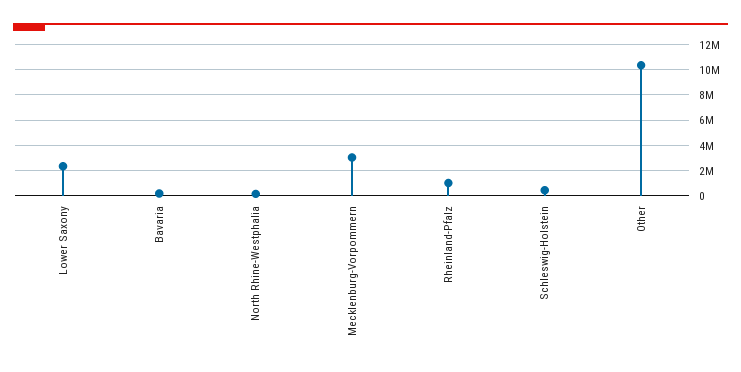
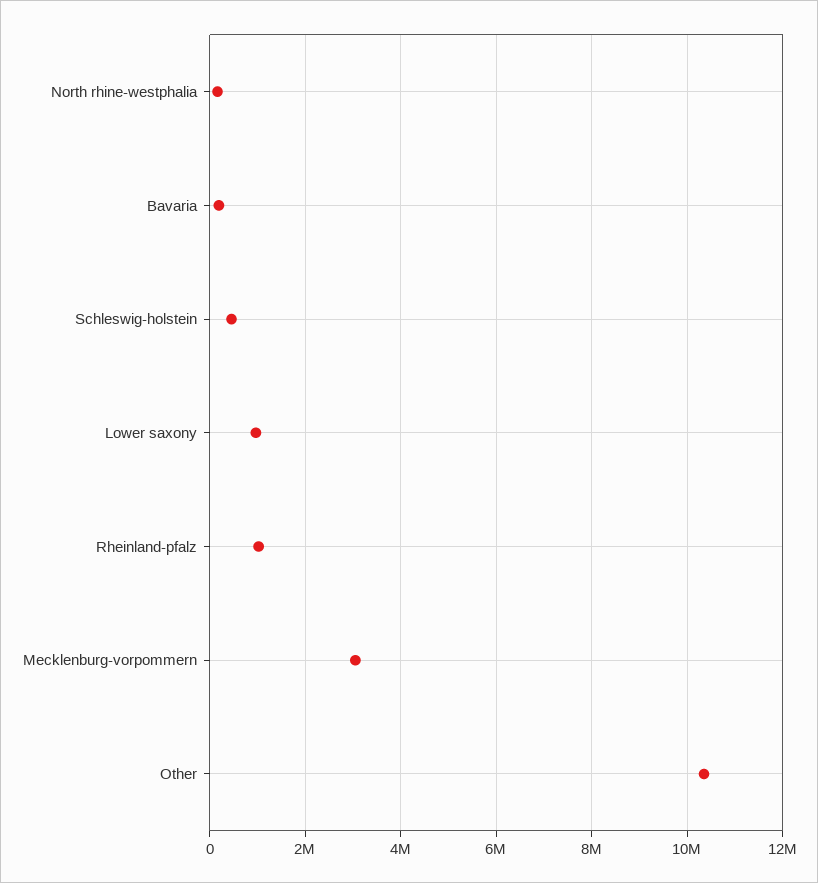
Lower Saxony: 2500000 -> 1000000

